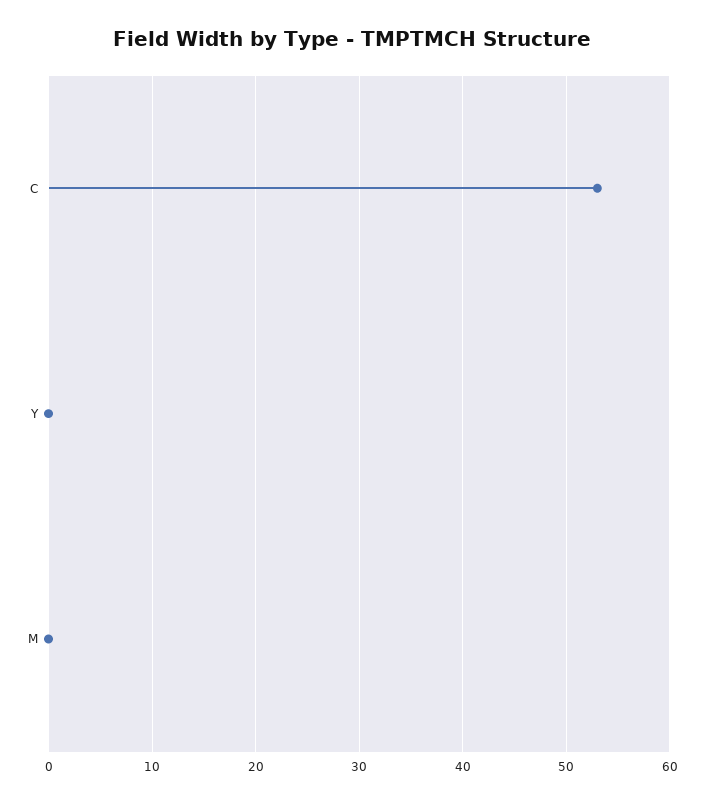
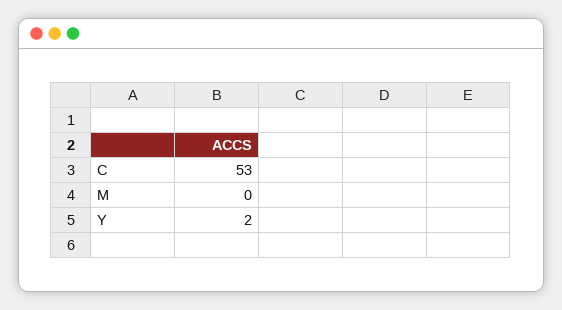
Y: 0 -> 2

